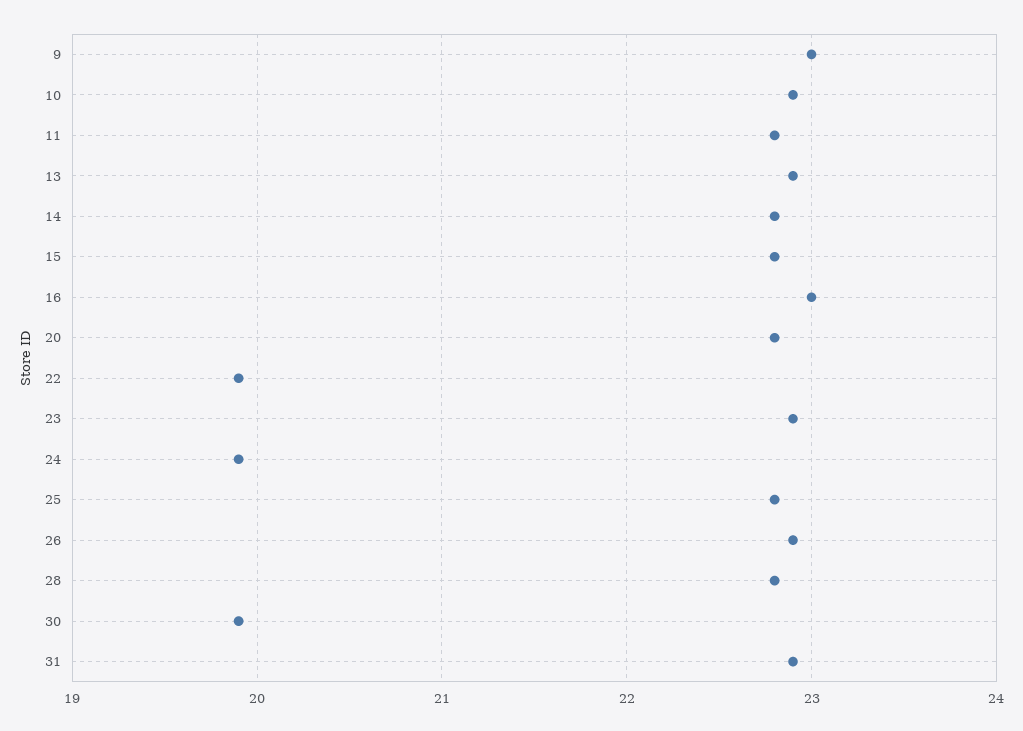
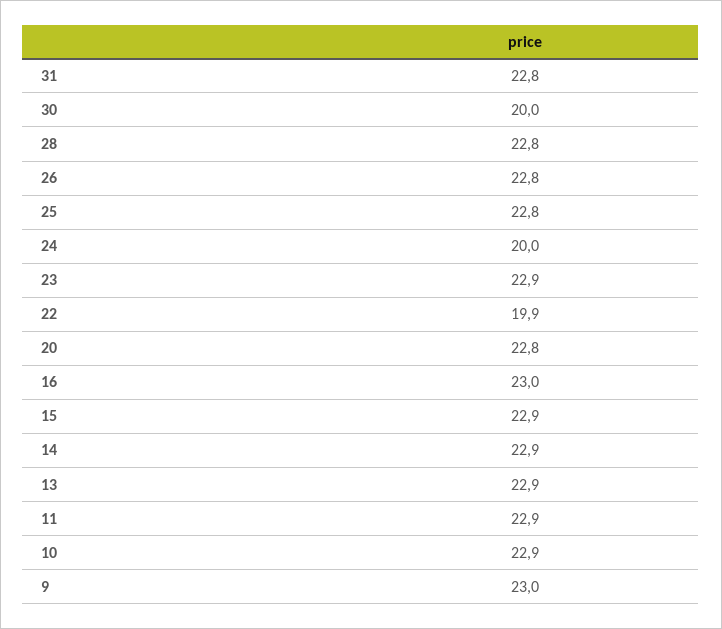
11: 22.8 -> 22.9
14: 22.8 -> 22.9
15: 22.8 -> 22.9
24: 19.9 -> 20
26: 22.9 -> 22.8
30: 19.9 -> 20
31: 22.9 -> 22.8

